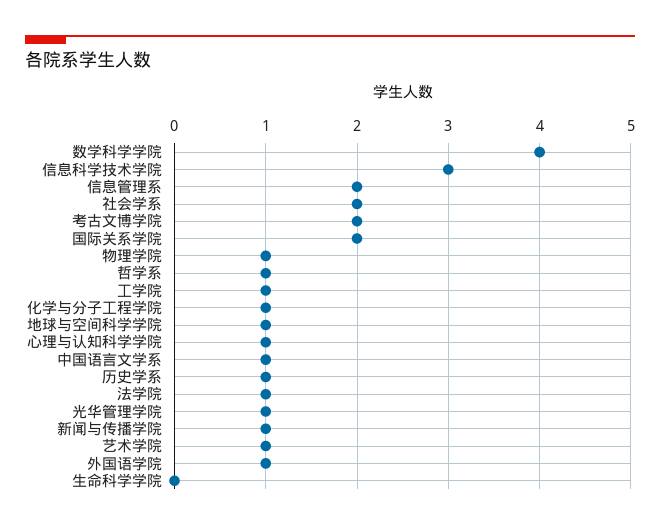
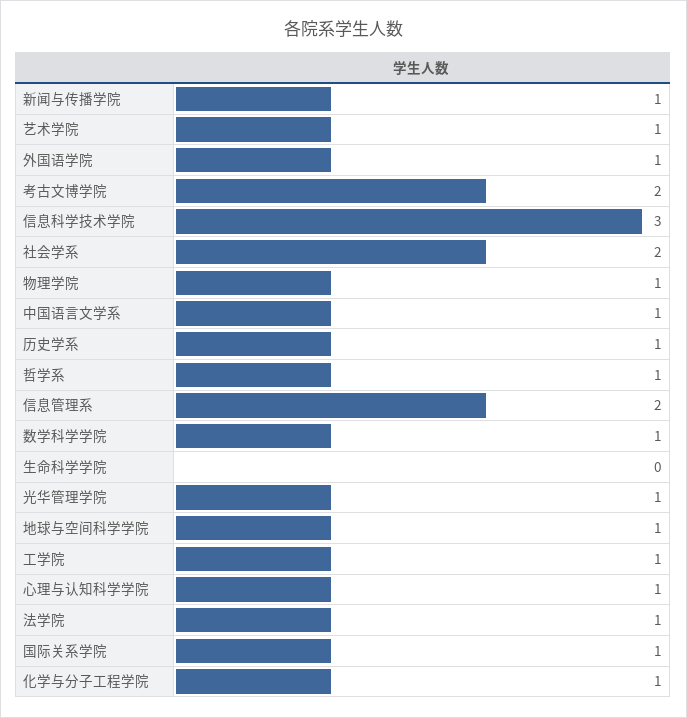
数学科学学院: 4 -> 1
国际关系学院: 2 -> 1

